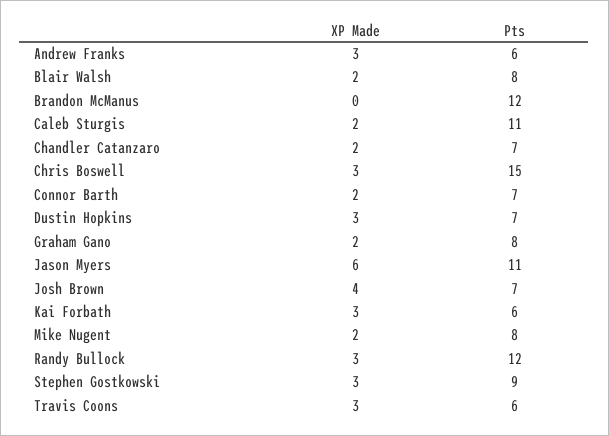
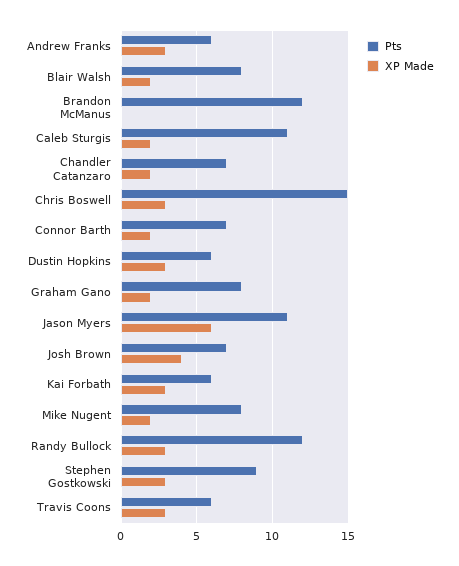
Pts, Dustin Hopkins: 7 -> 6

